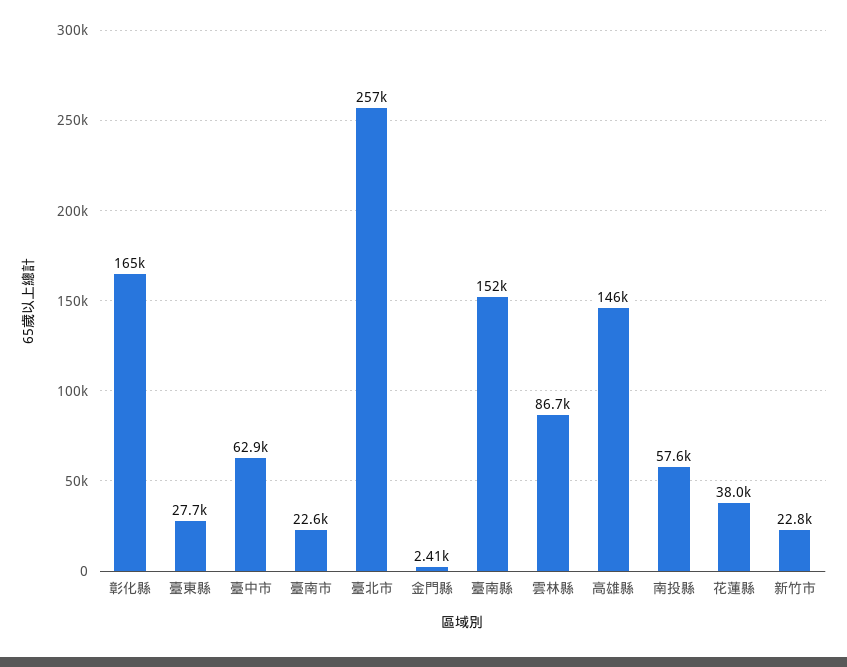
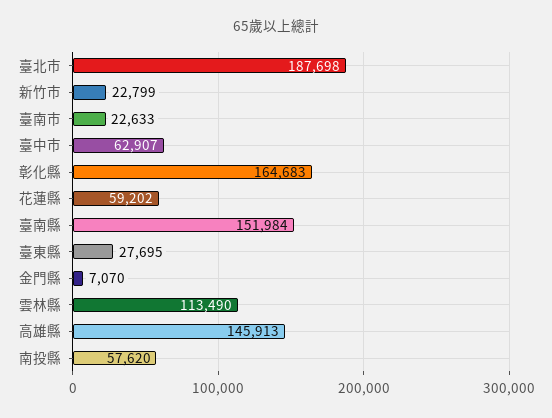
臺北市: 257000 -> 187698
金門縣: 2410 -> 7070
雲林縣: 86700 -> 113490
花蓮縣: 38000 -> 59202

